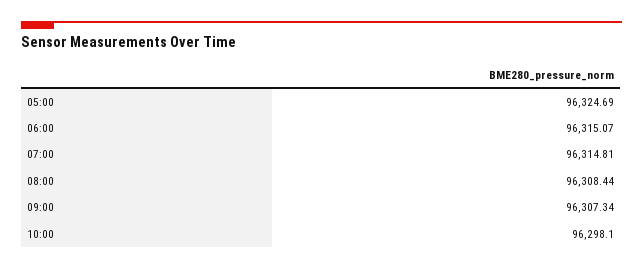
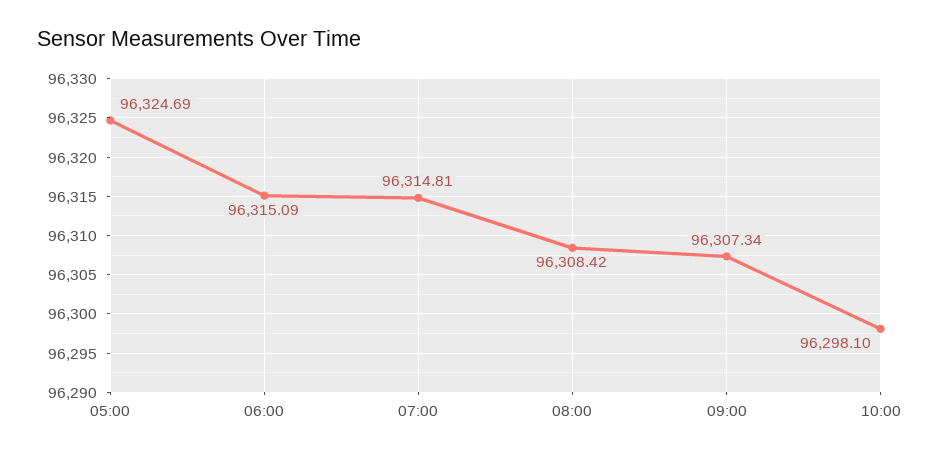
06:00: 96315.07 -> 96315.09
08:00: 96308.44 -> 96308.42

